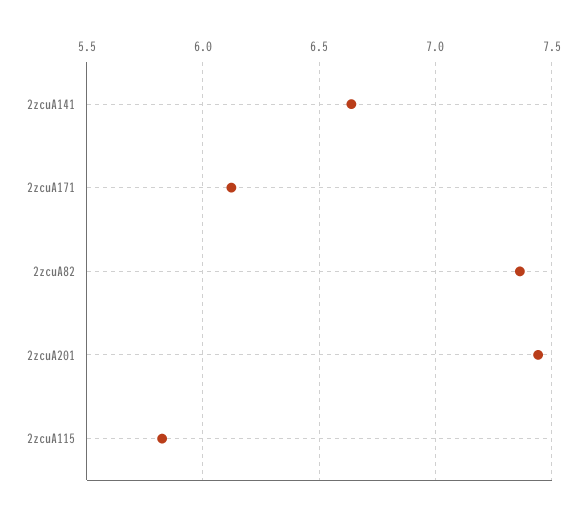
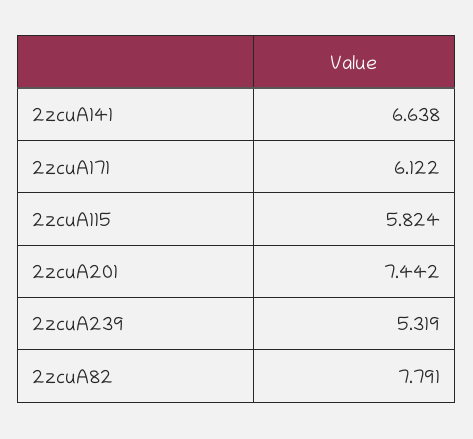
2zcuA82: 7.35 -> 7.791
2zcuA239: none -> 5.319

